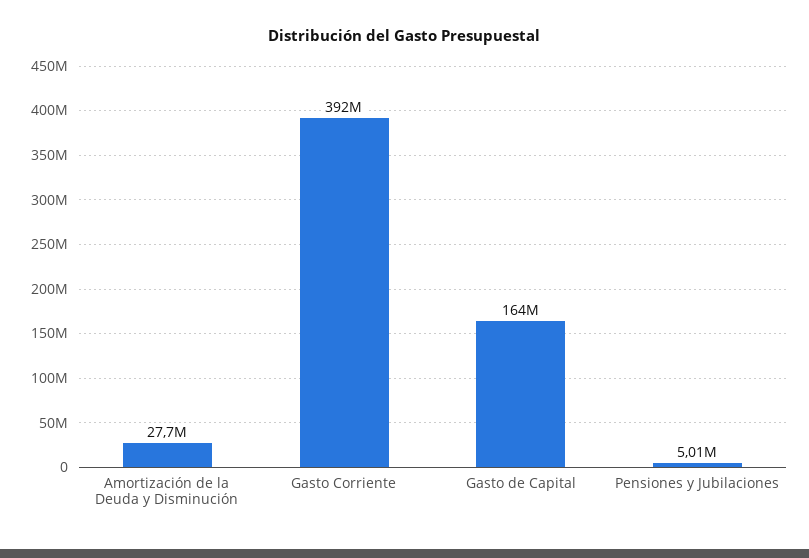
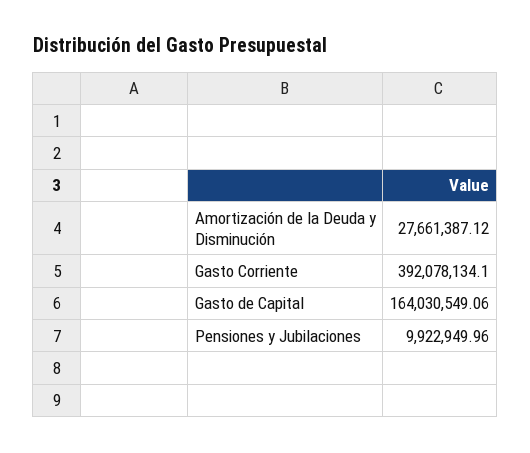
Pensiones y Jubilaciones: 5010000 -> 9922949.96

